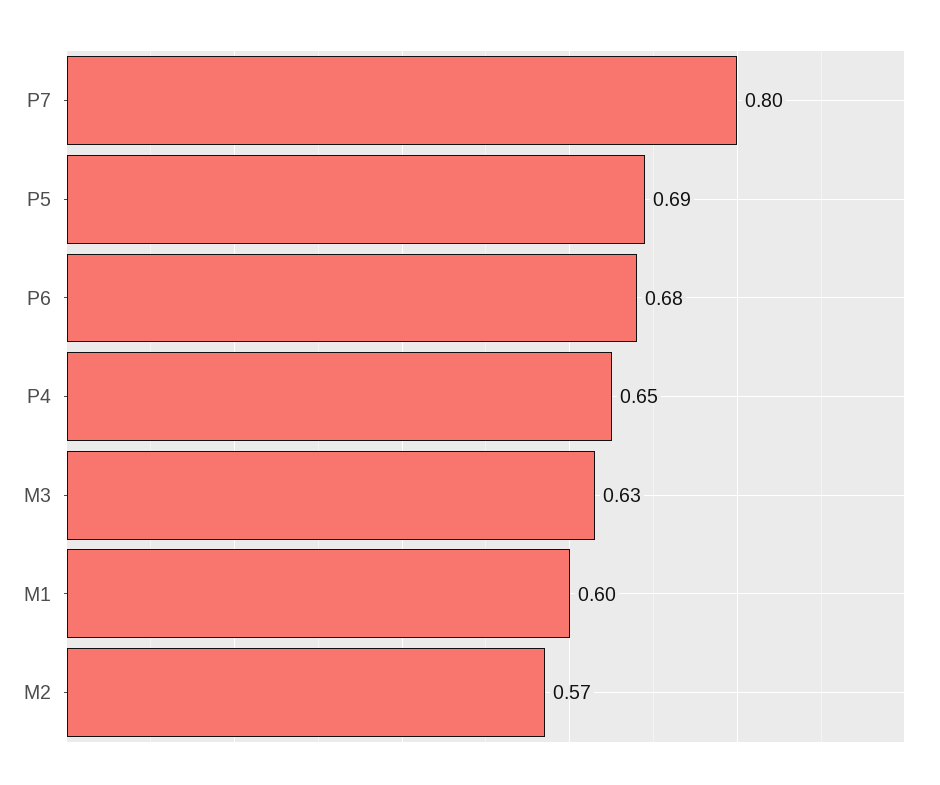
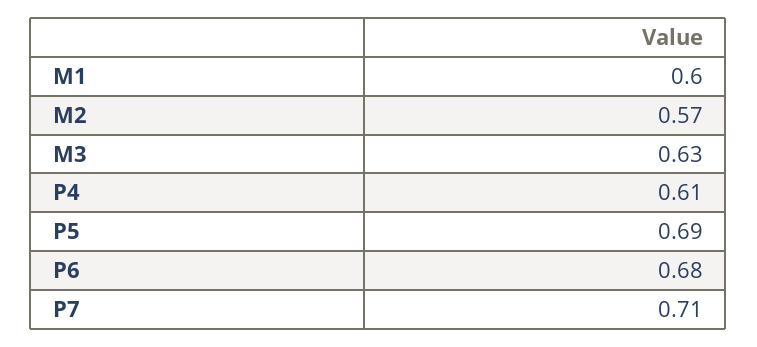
P7: 0.8 -> 0.71
P4: 0.65 -> 0.61

